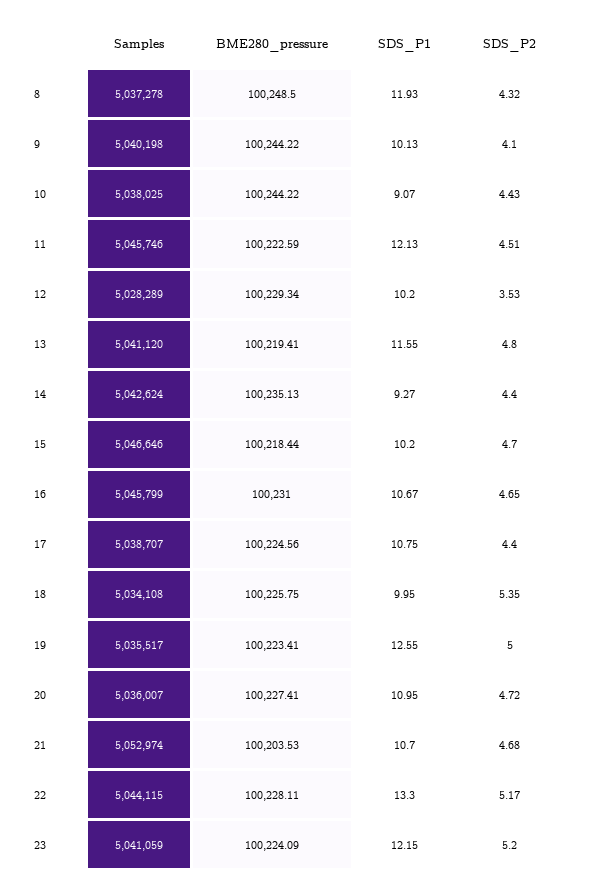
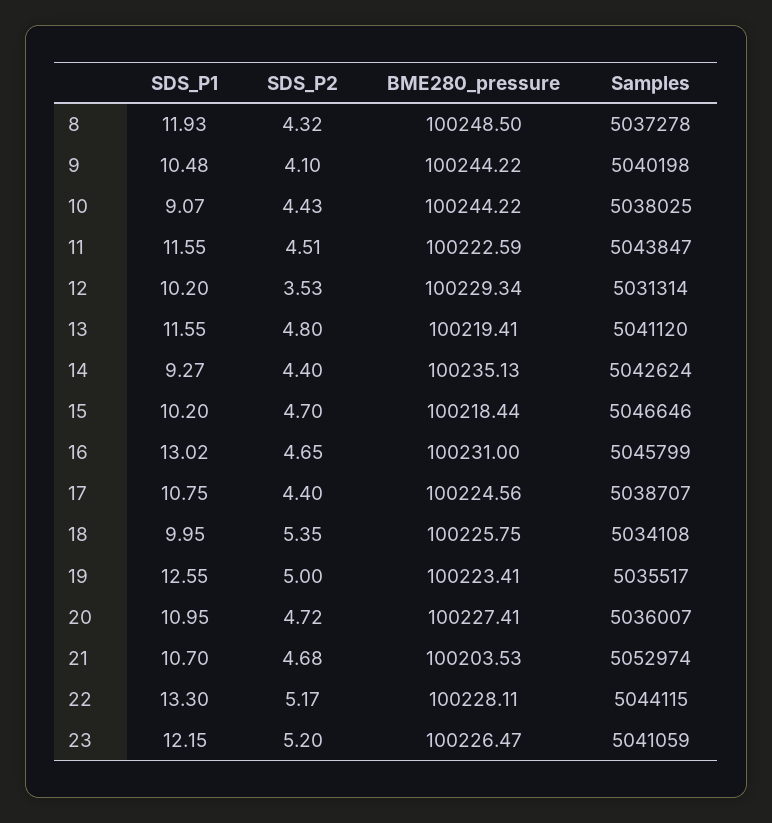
SDS_P1, 9: 10.13 -> 10.48
Samples, 11: 5045746 -> 5043847
SDS_P1, 11: 12.13 -> 11.55
Samples, 12: 5028289 -> 5031314
SDS_P1, 16: 10.67 -> 13.02
BME280_pressure, 23: 100224.09 -> 100226.47

